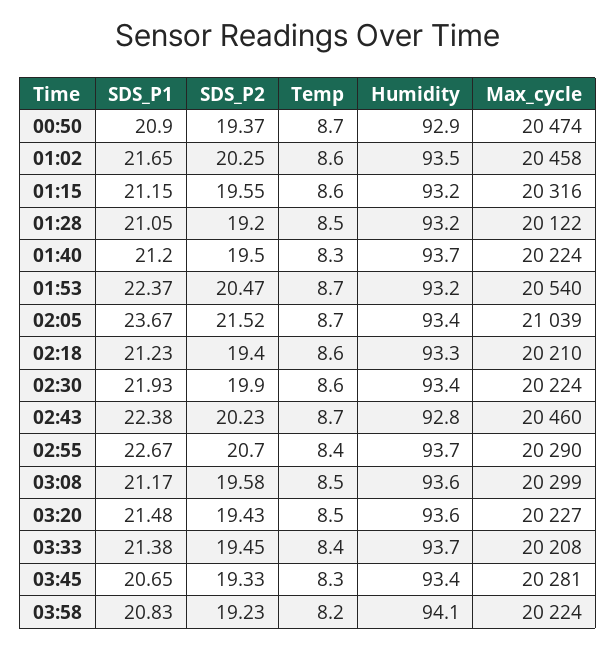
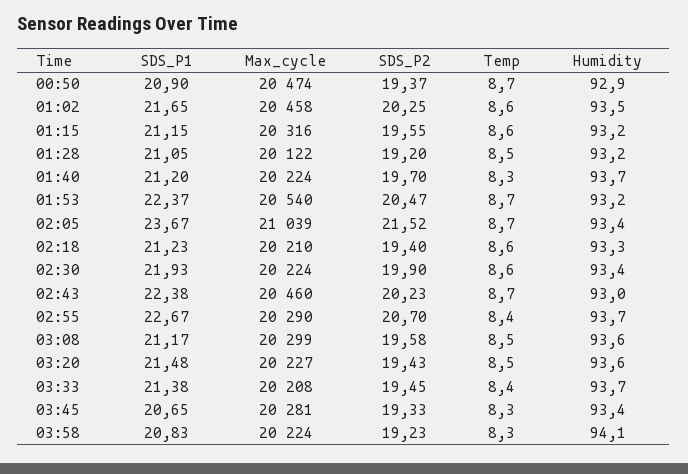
SDS_P2, 01:40: 19.5 -> 19.7
Humidity, 02:43: 92.8 -> 93
Temp, 03:58: 8.2 -> 8.3

